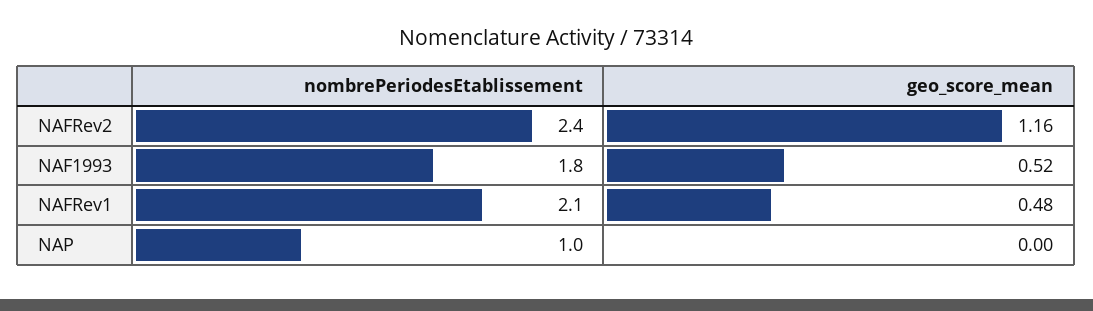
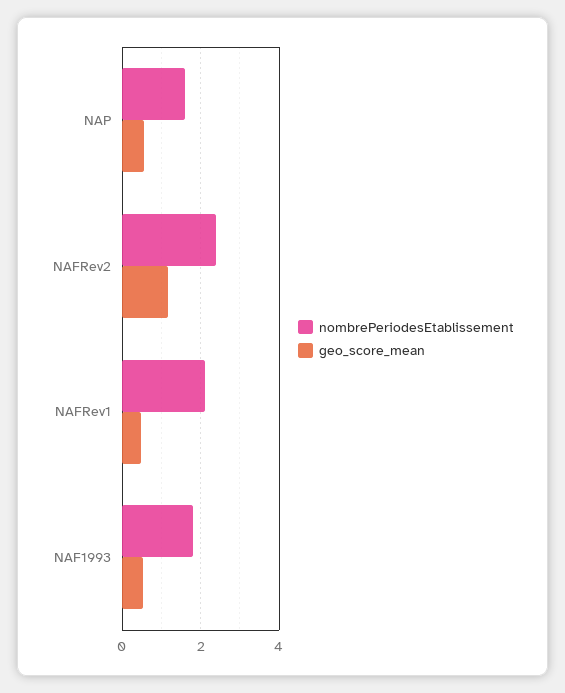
nombrePeriodesEtablissement, NAP: 1 -> 1.6
geo_score_mean, NAP: 0 -> 0.6

